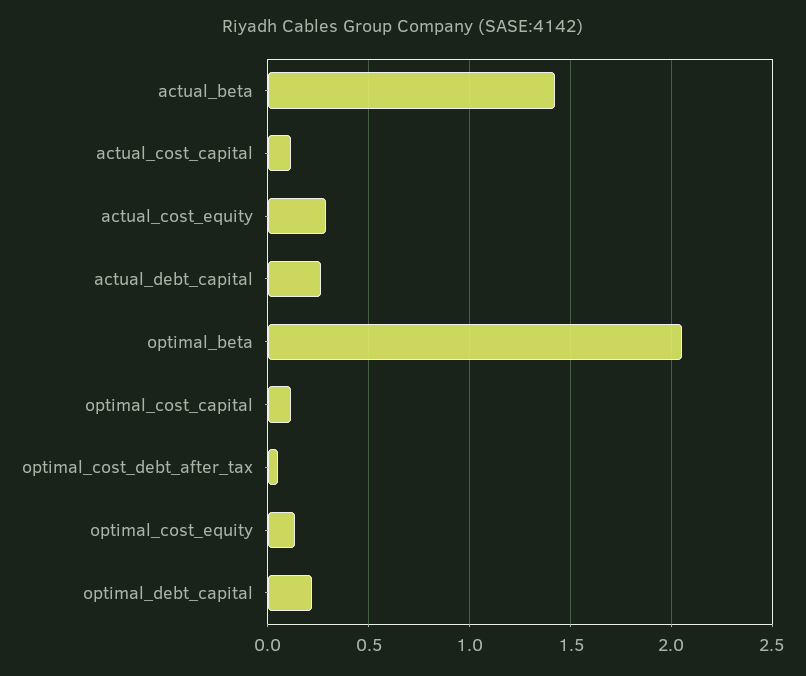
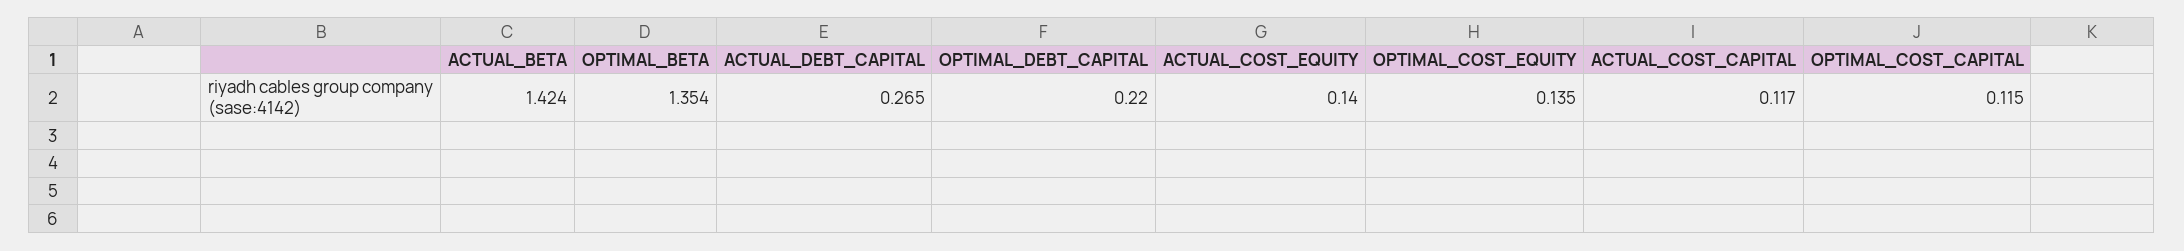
actual_cost_equity: 0.3 -> 0.14
optimal_beta: 2.05 -> 1.354
optimal_cost_debt_after_tax: 0.05 -> none

